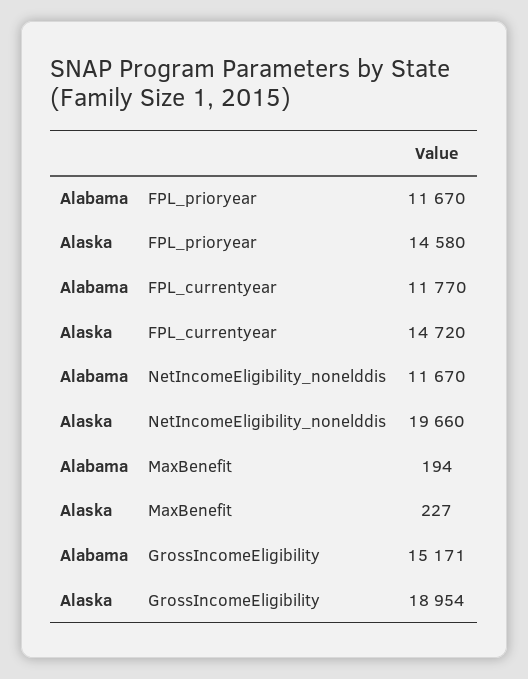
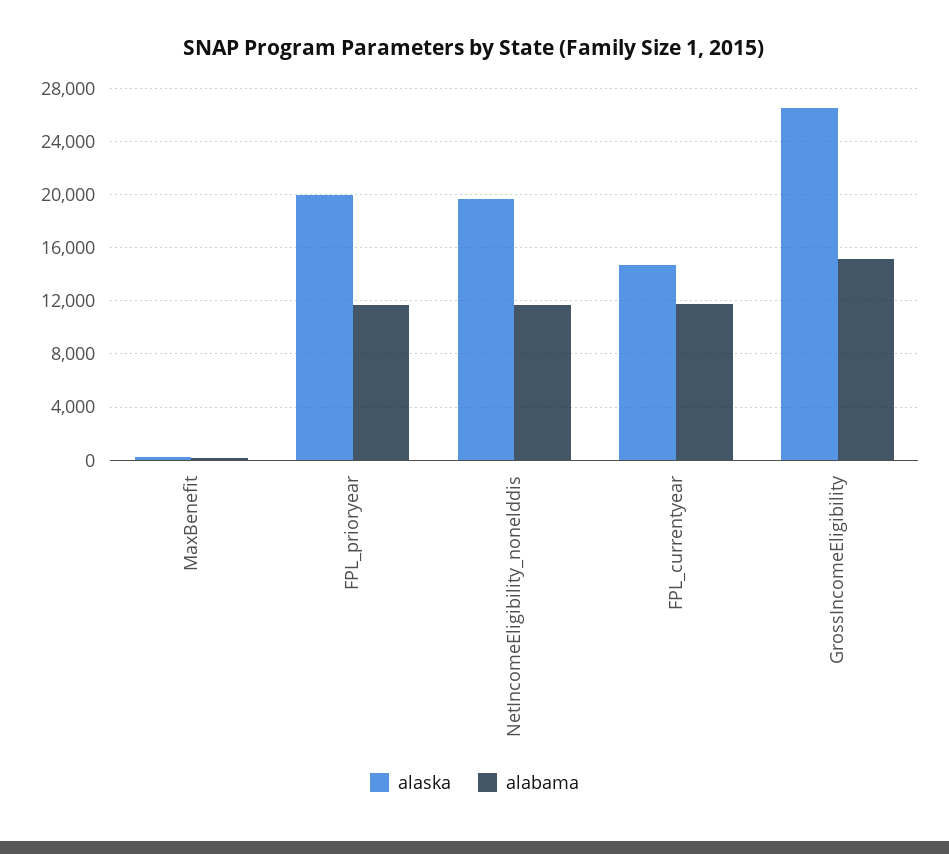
Alaska, FPL_prioryear: 14580 -> 20000
Alaska, GrossIncomeEligibility: 18954 -> 26500

